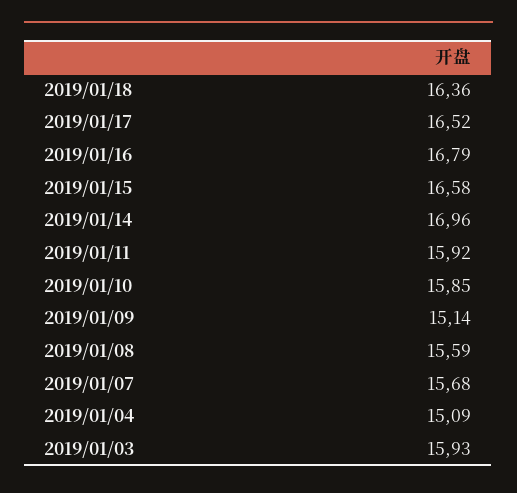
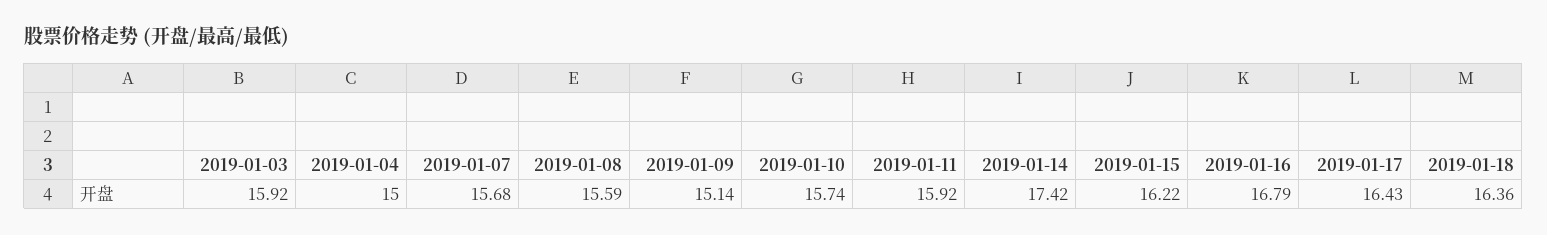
2019/01/17: 16.52 -> 16.43
2019/01/15: 16.58 -> 16.22
2019/01/14: 16.96 -> 17.42
2019/01/10: 15.85 -> 15.74
2019/01/04: 15.09 -> 15
2019/01/03: 15.93 -> 15.92

